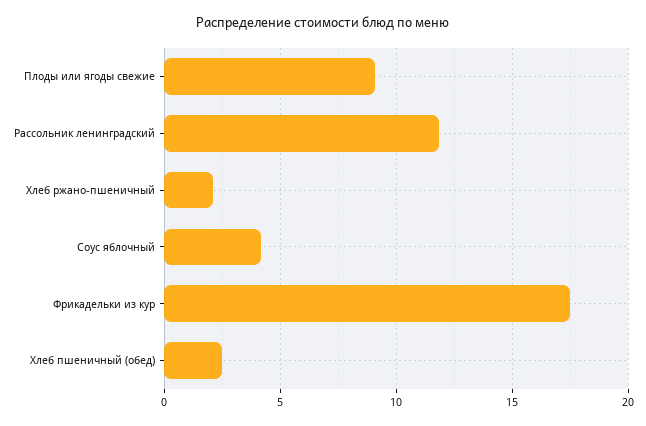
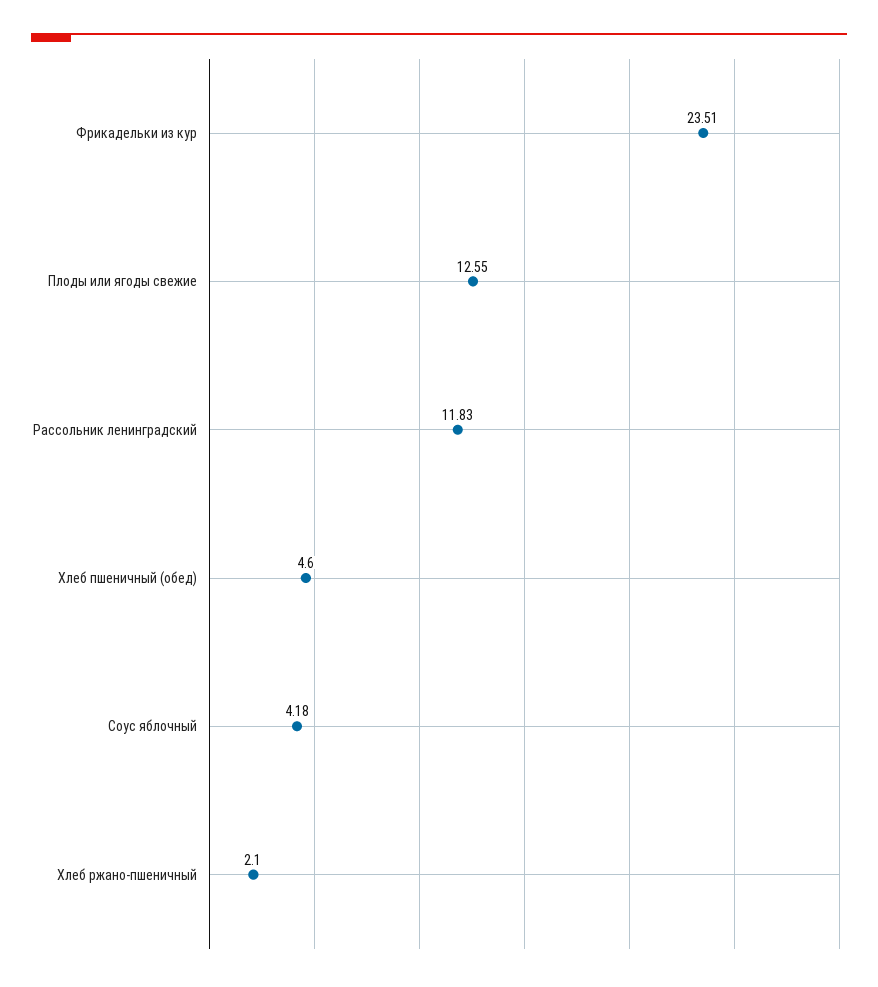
Плоды или ягоды свежие: 9 -> 12.55
Фрикадельки из кур: 17.5 -> 23.51
Хлеб пшеничный (обед): 2.5 -> 4.6

